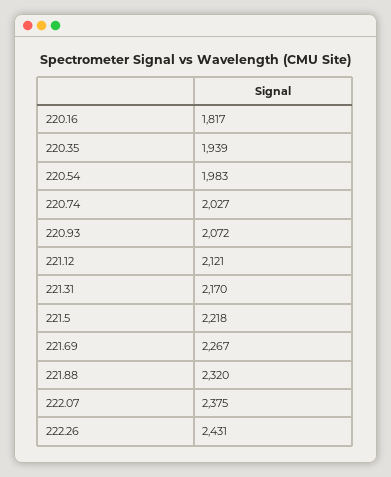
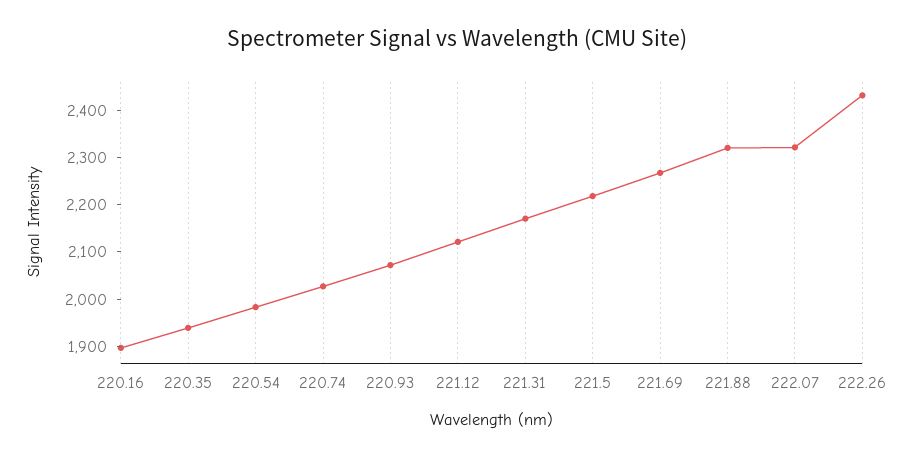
220.16: 1817 -> 1900
222.07: 2375 -> 2320

